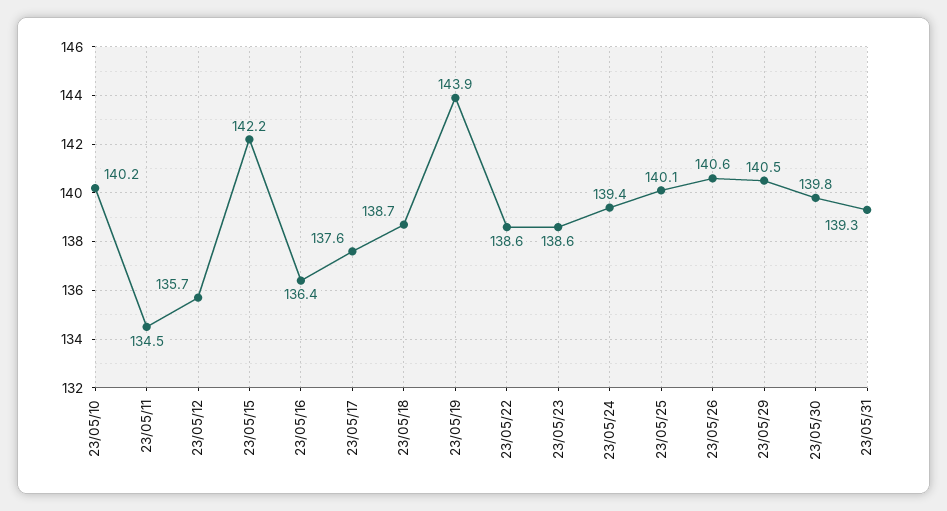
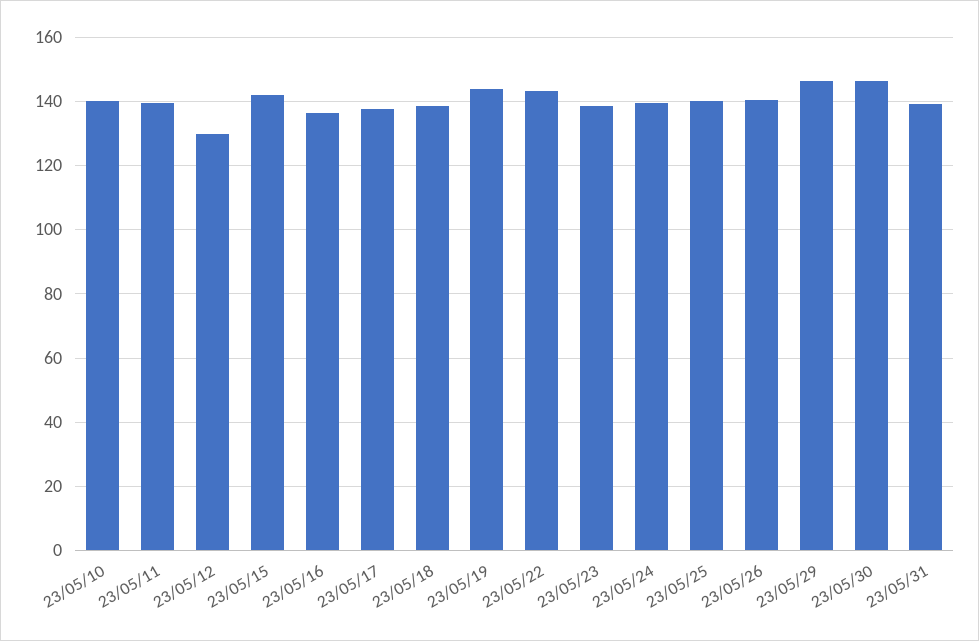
23/05/11: 134.5 -> 140
23/05/12: 135.7 -> 130
23/05/22: 138.6 -> 144
23/05/29: 140.5 -> 146
23/05/30: 139.8 -> 146

